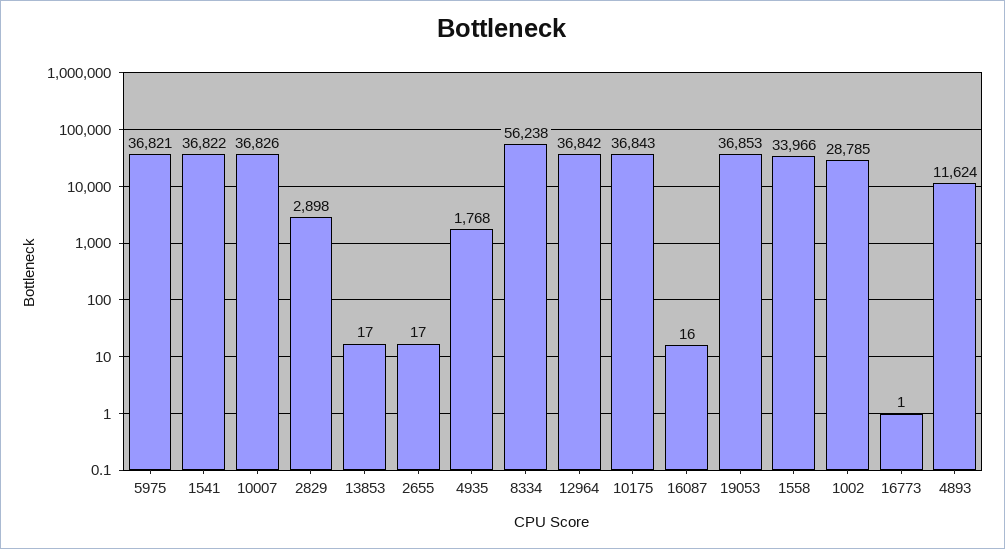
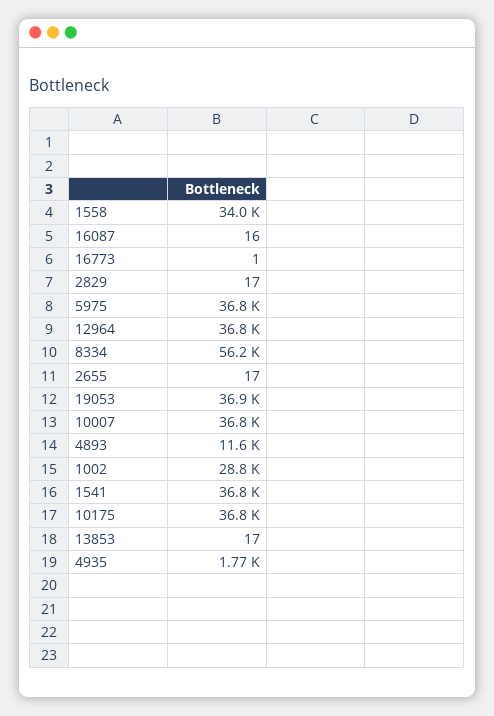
2829: 2898 -> 17

